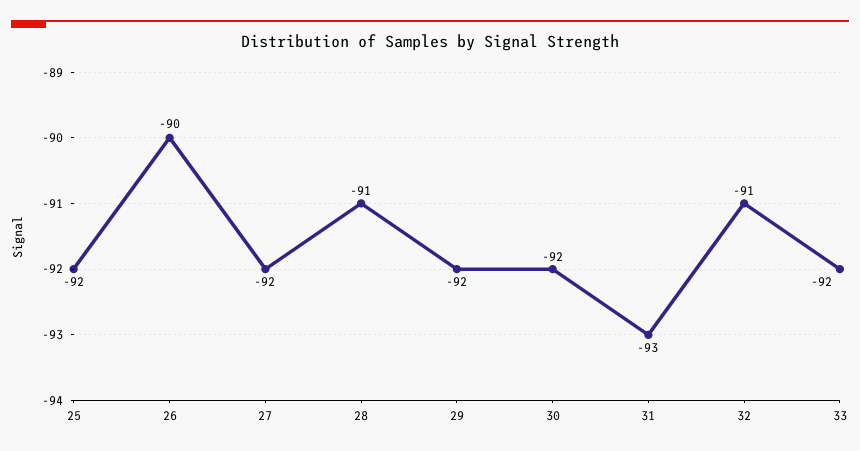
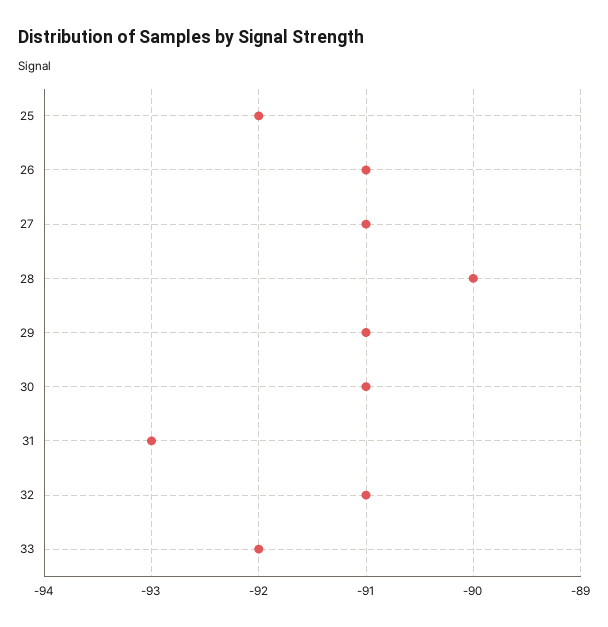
26: -90 -> -91
27: -92 -> -91
28: -91 -> -90
29: -92 -> -91
30: -92 -> -91

